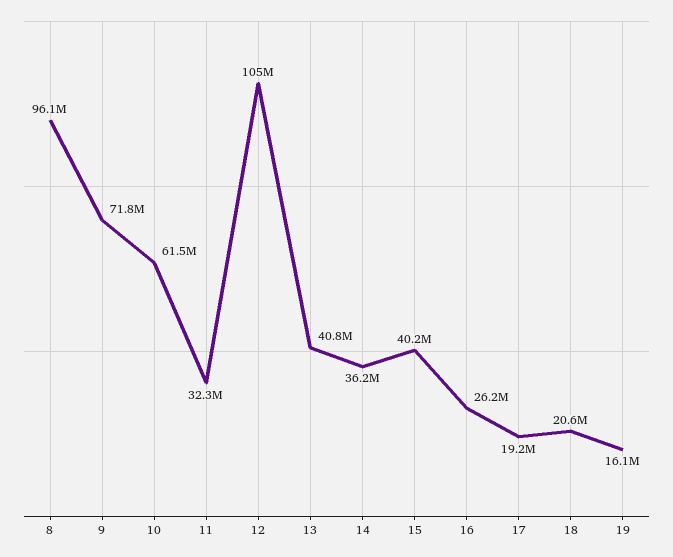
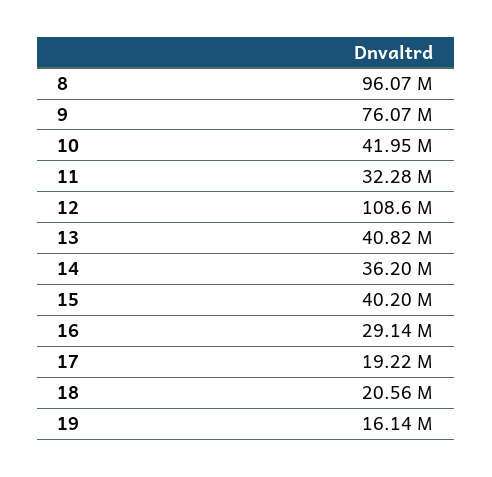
9: 71800000 -> 76070000
10: 61500000 -> 41950000
12: 105000000 -> 108600000
16: 26200000 -> 29140000

